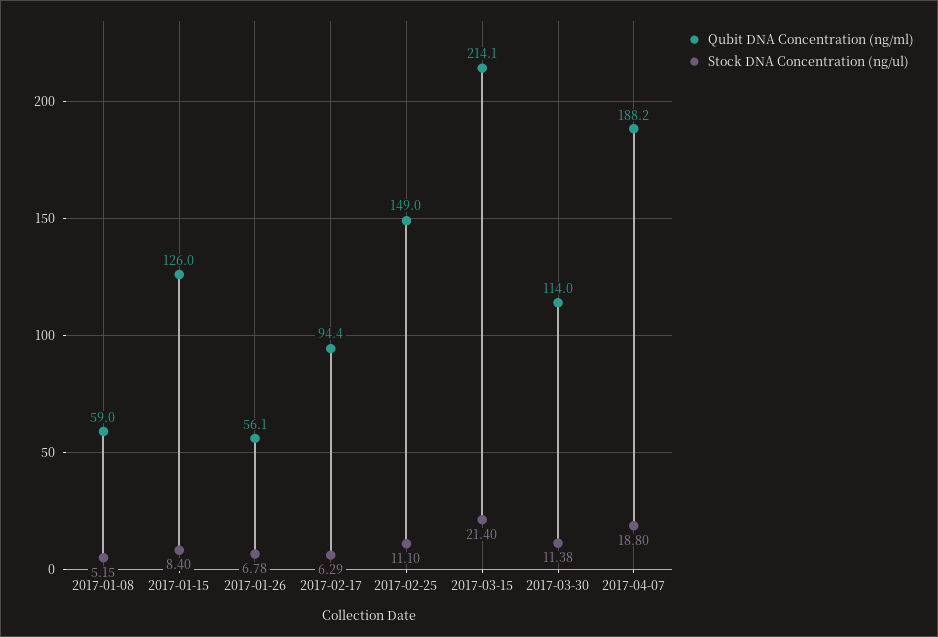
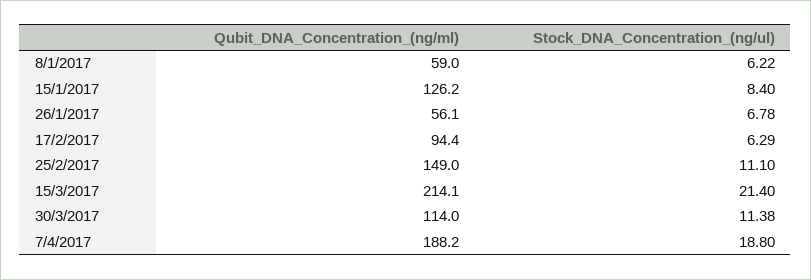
Stock DNA Concentration (ng/ul), 2017-01-08: 5.15 -> 6.22
Qubit DNA Concentration (ng/ml), 2017-01-15: 126 -> 126.2

